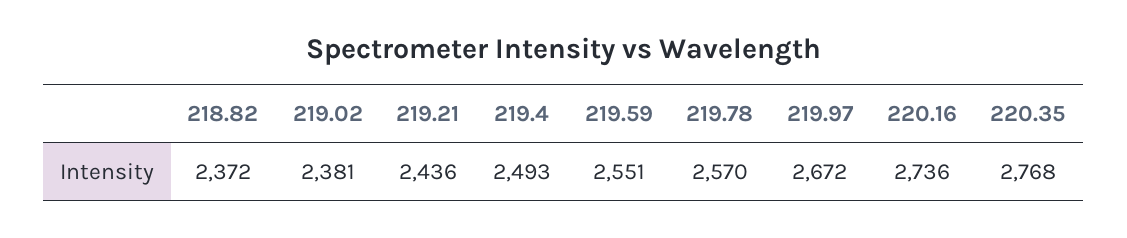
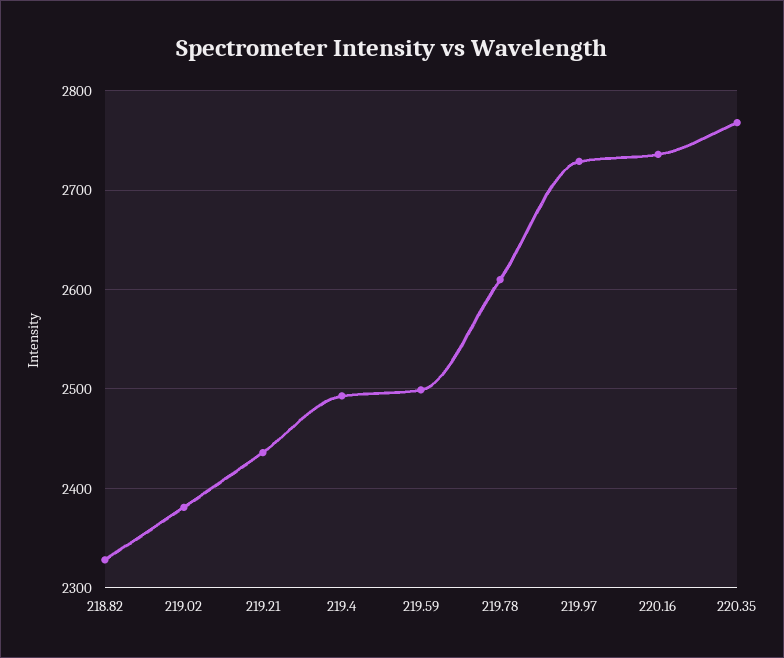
218.82: 2372 -> 2330
219.59: 2551 -> 2500
219.78: 2570 -> 2610
219.97: 2672 -> 2730

